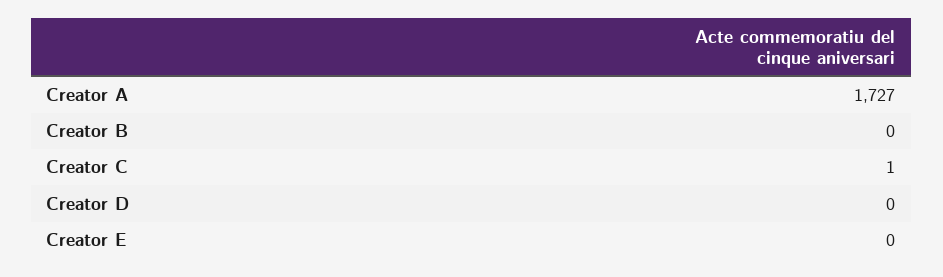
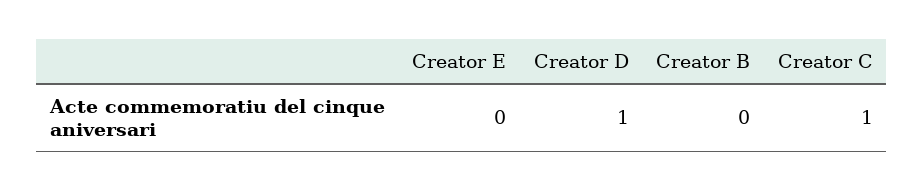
Creator A: 1727 -> none
Creator D: 0 -> 1

